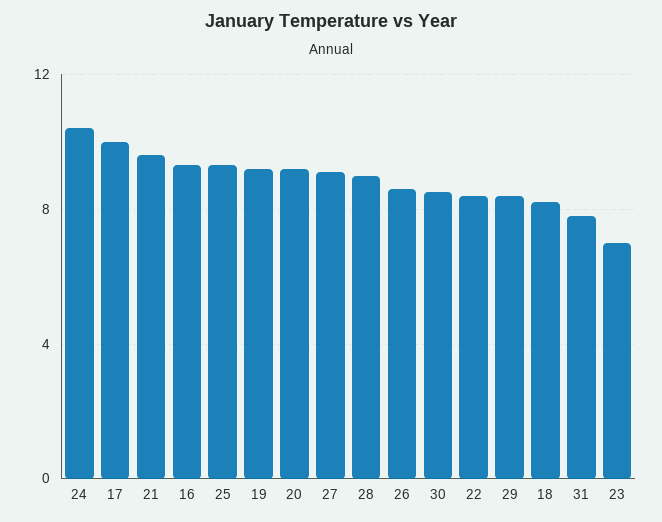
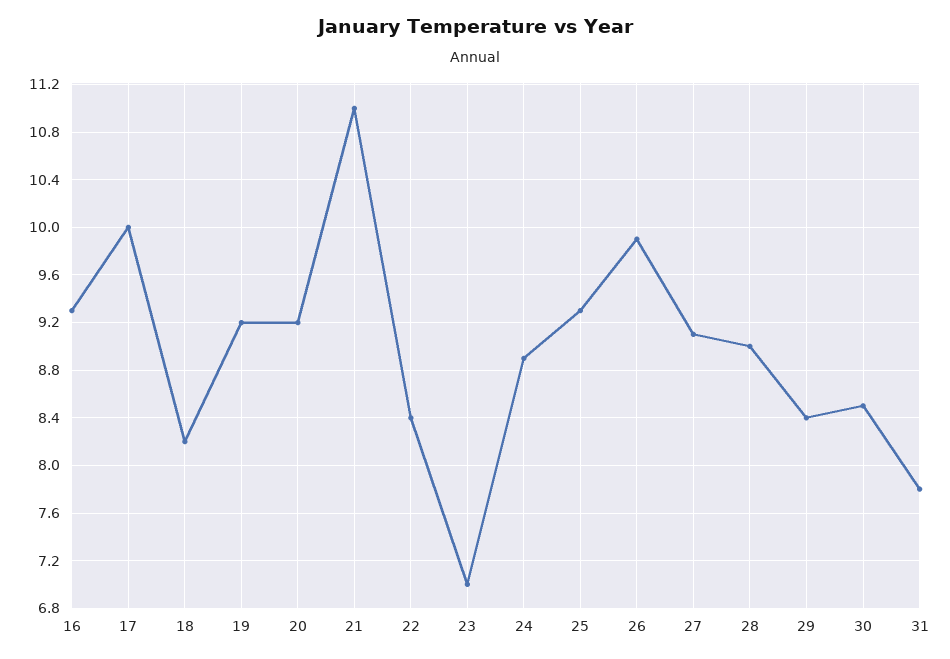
24: 10.5 -> 8.9
21: 9.5 -> 11
26: 8.5 -> 9.9

